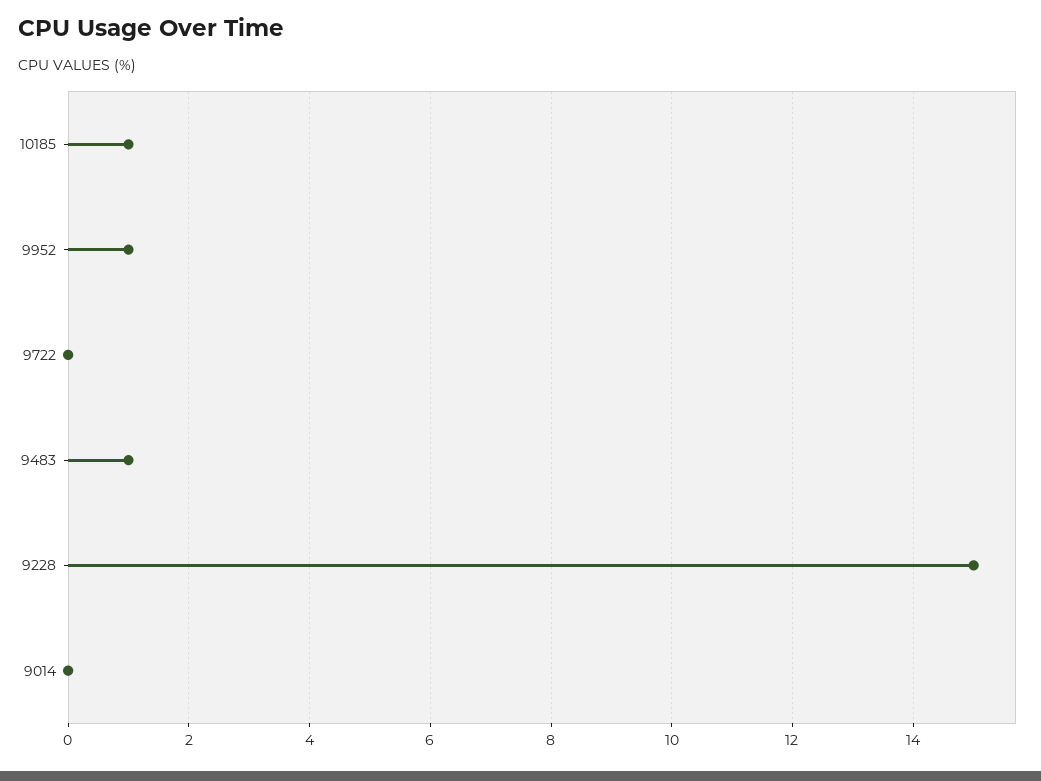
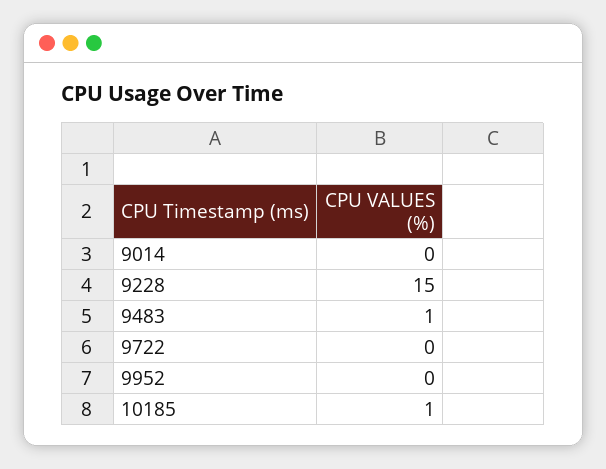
9952: 1 -> 0

